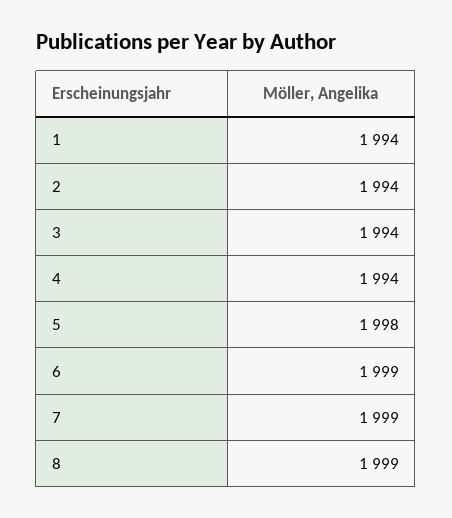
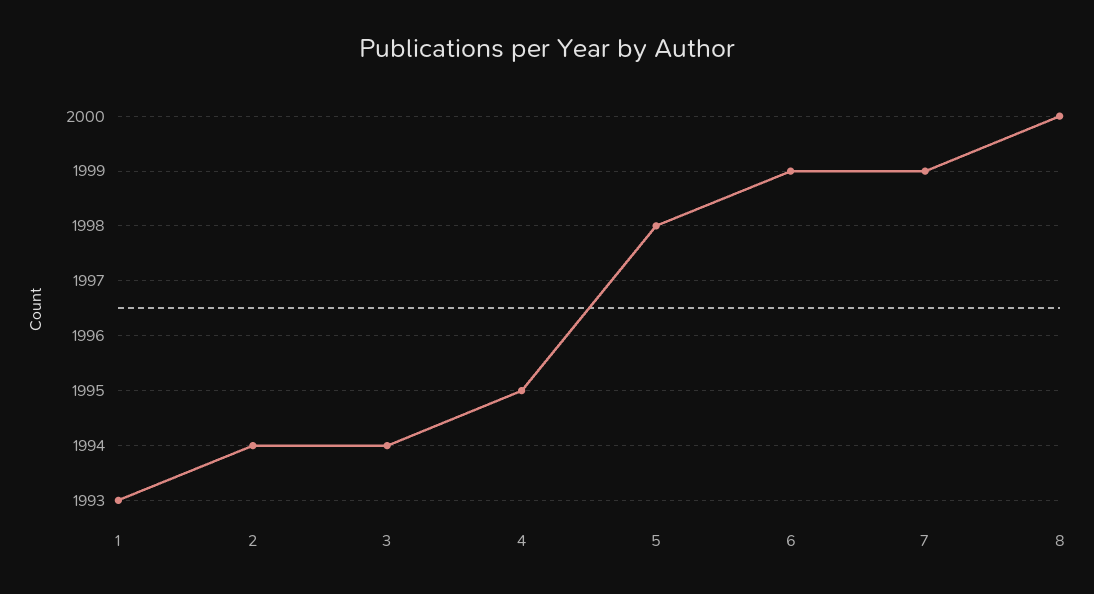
1: 1994 -> 1993
4: 1994 -> 1995
8: 1999 -> 2000

